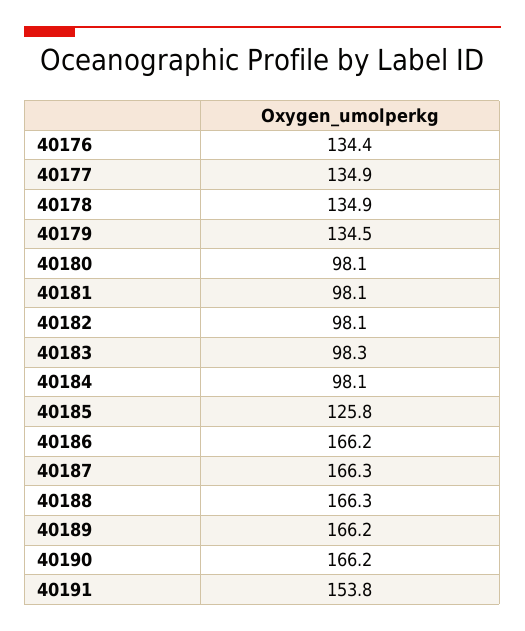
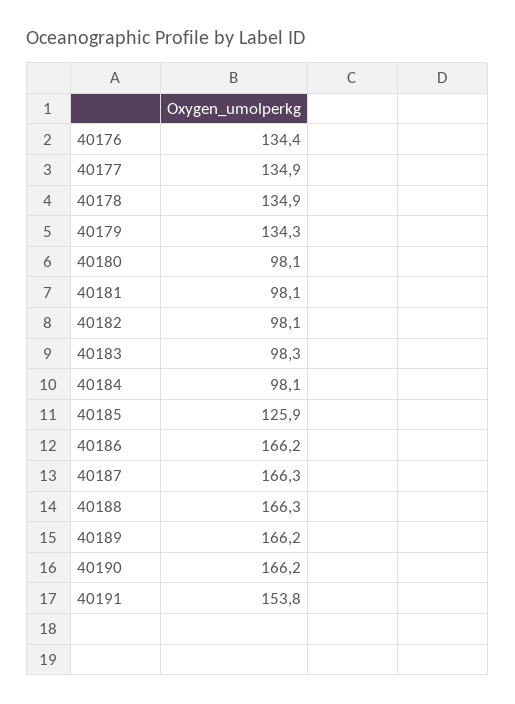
40179: 134.5 -> 134.3
40185: 125.8 -> 125.9

